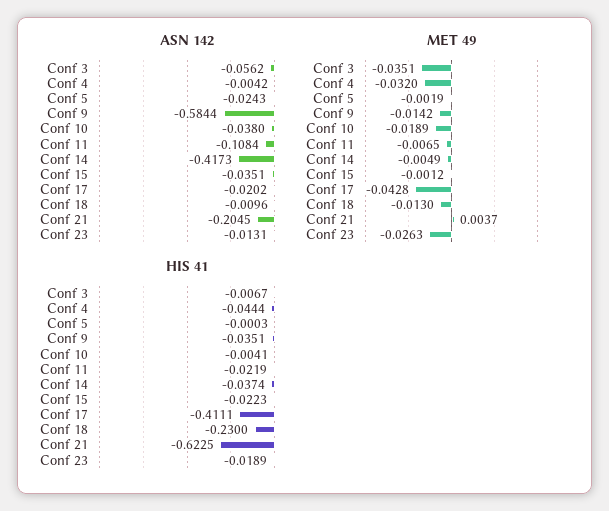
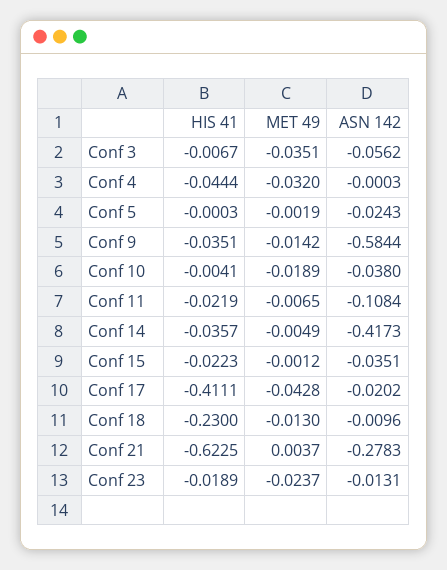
ASN 142, Conf 4: -0.0042 -> -0.0003
ASN 142, Conf 21: -0.2045 -> -0.2783
MET 49, Conf 23: -0.0263 -> -0.0237
HIS 41, Conf 14: -0.0374 -> -0.0357

